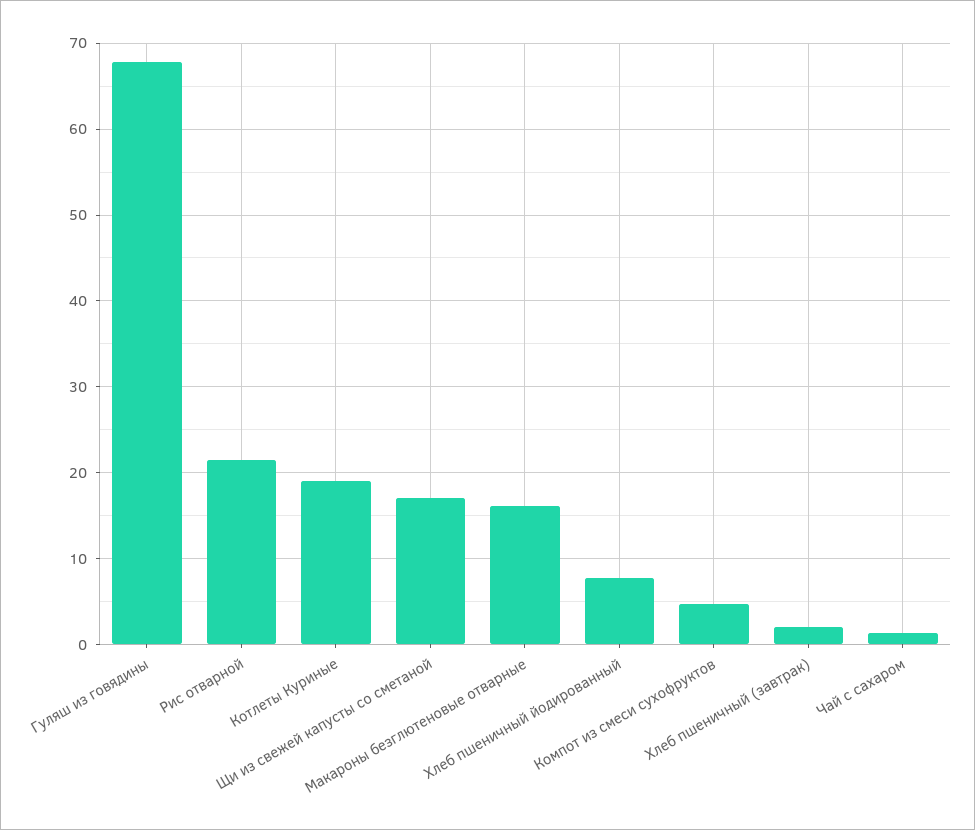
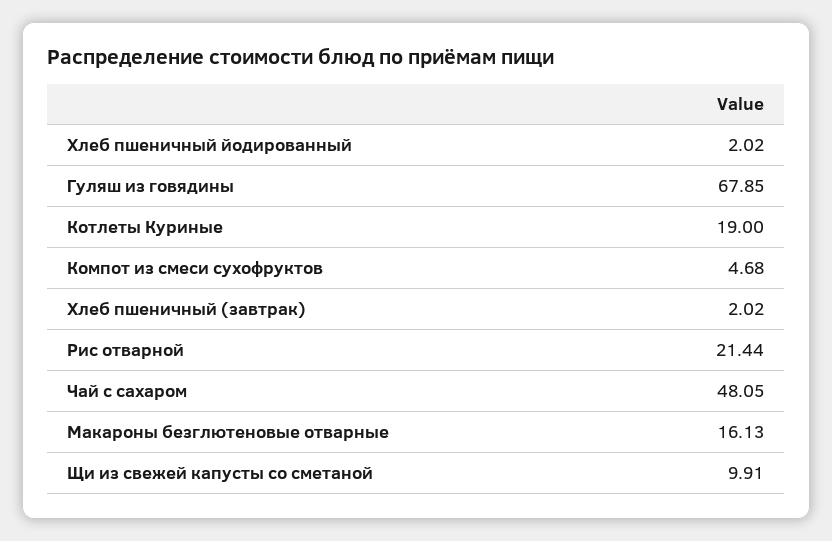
Щи из свежей капусты со сметаной: 17 -> 9.91
Хлеб пшеничный йодированный: 8 -> 2.02
Чай с сахаром: 1 -> 48.05

